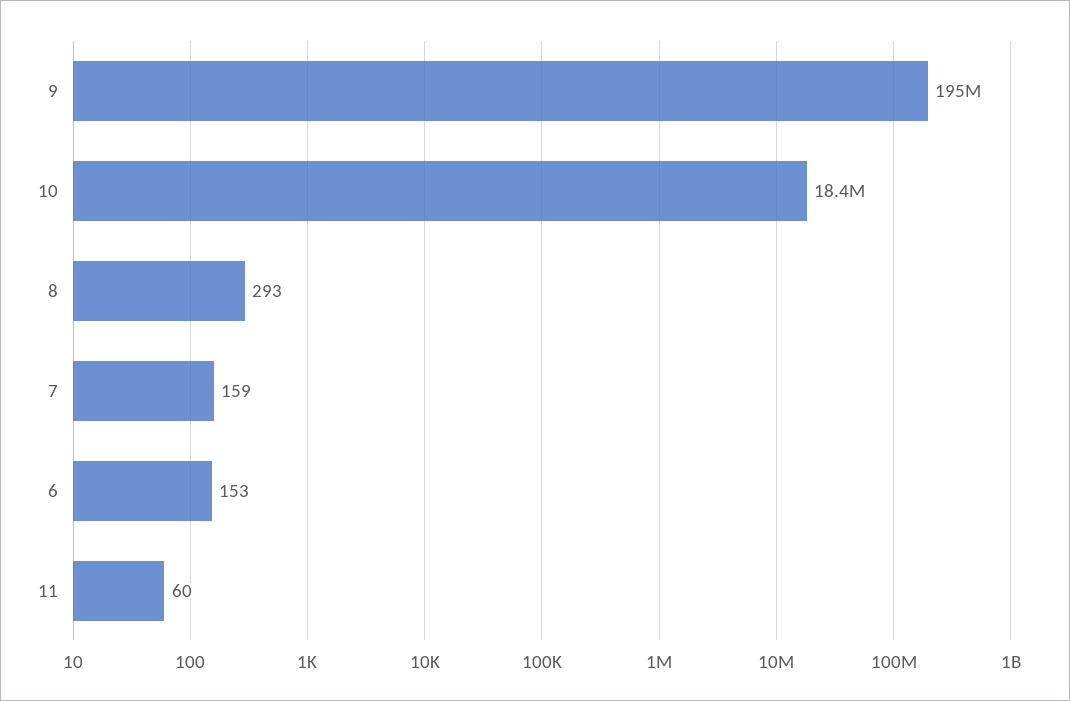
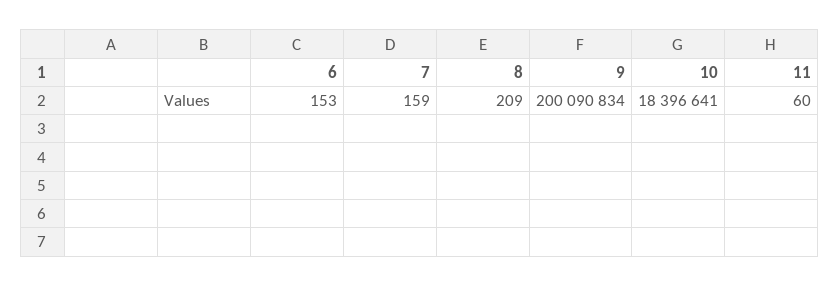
9: 195000000 -> 200090834
8: 293 -> 209

